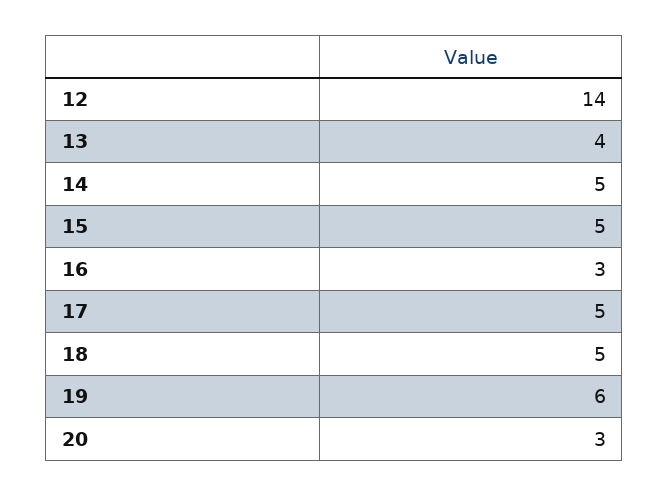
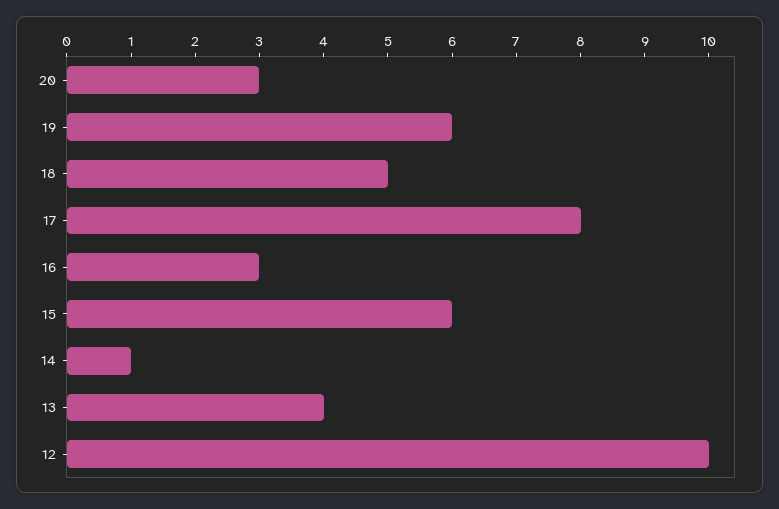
12: 14 -> 10
14: 5 -> 1
15: 5 -> 6
17: 5 -> 8

